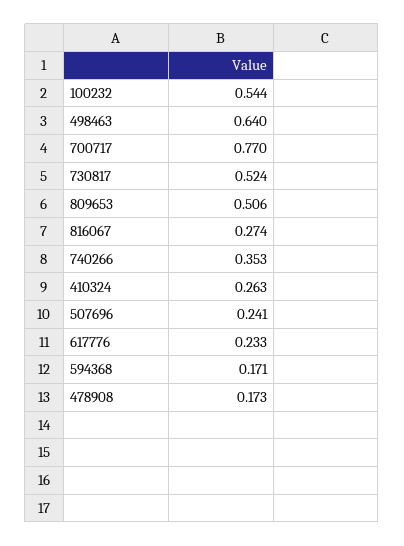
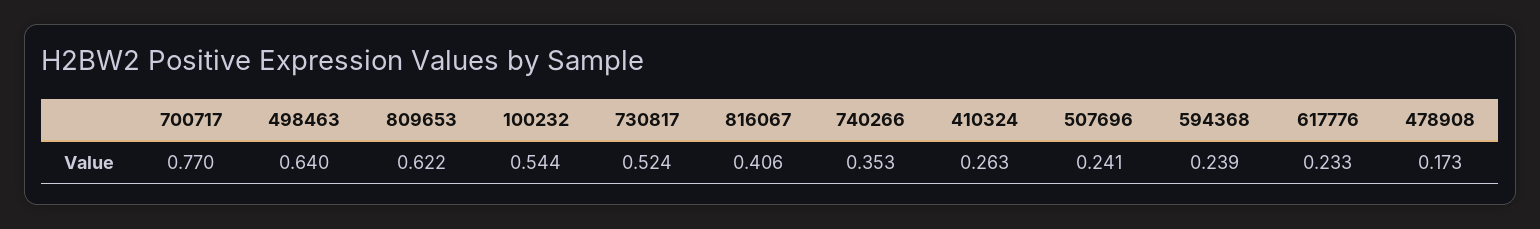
809653: 0.506 -> 0.622
816067: 0.274 -> 0.406
594368: 0.171 -> 0.239

